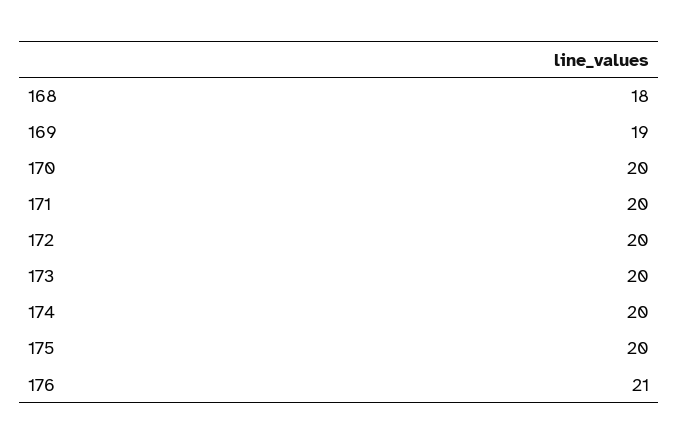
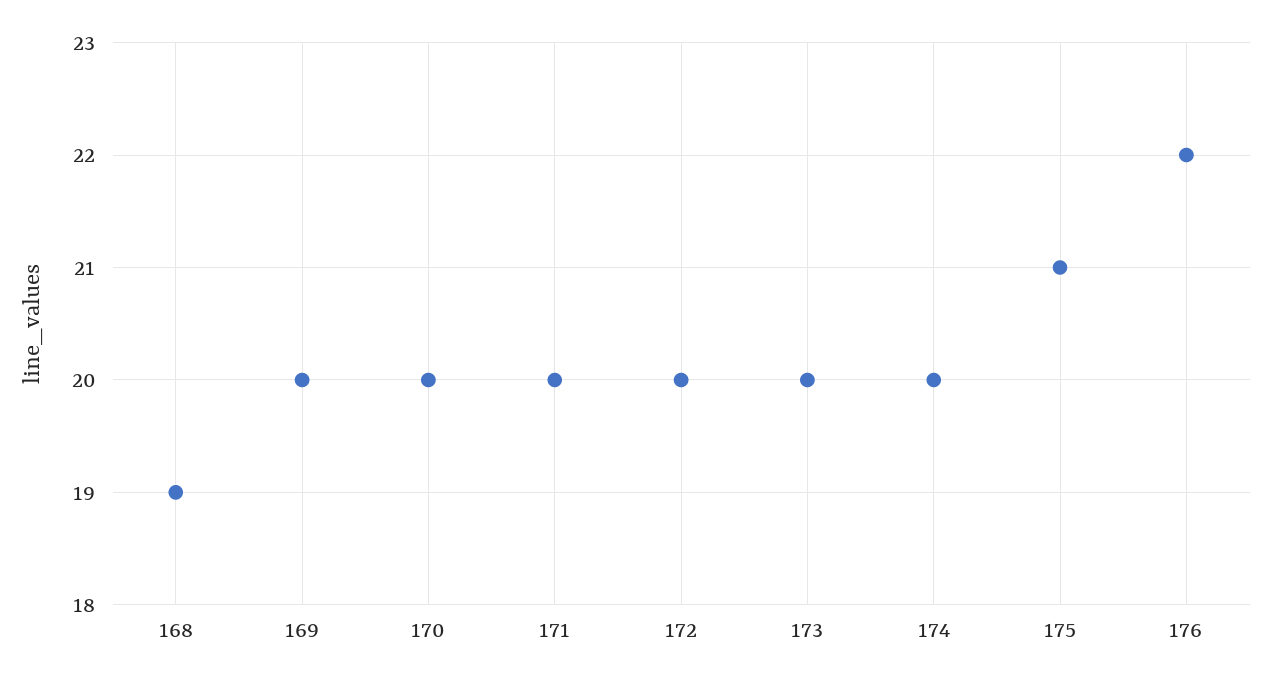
168: 18 -> 19
169: 19 -> 20
175: 20 -> 21
176: 21 -> 22

